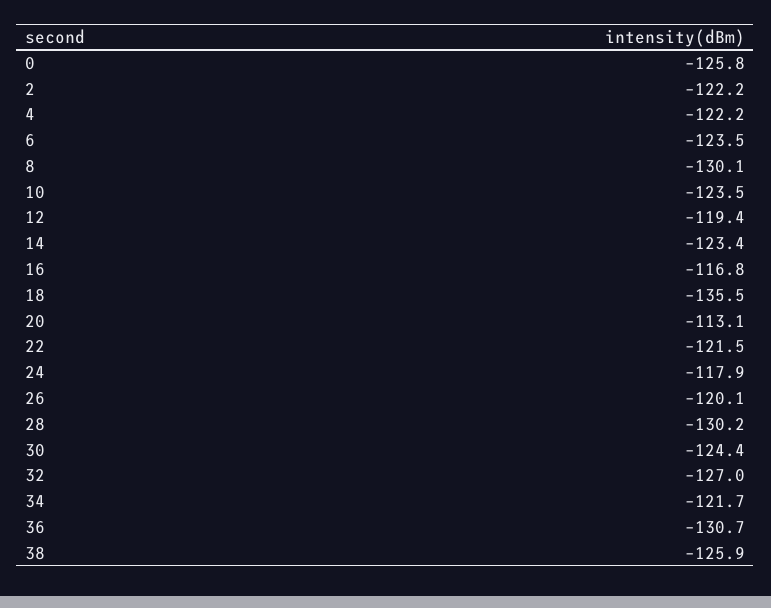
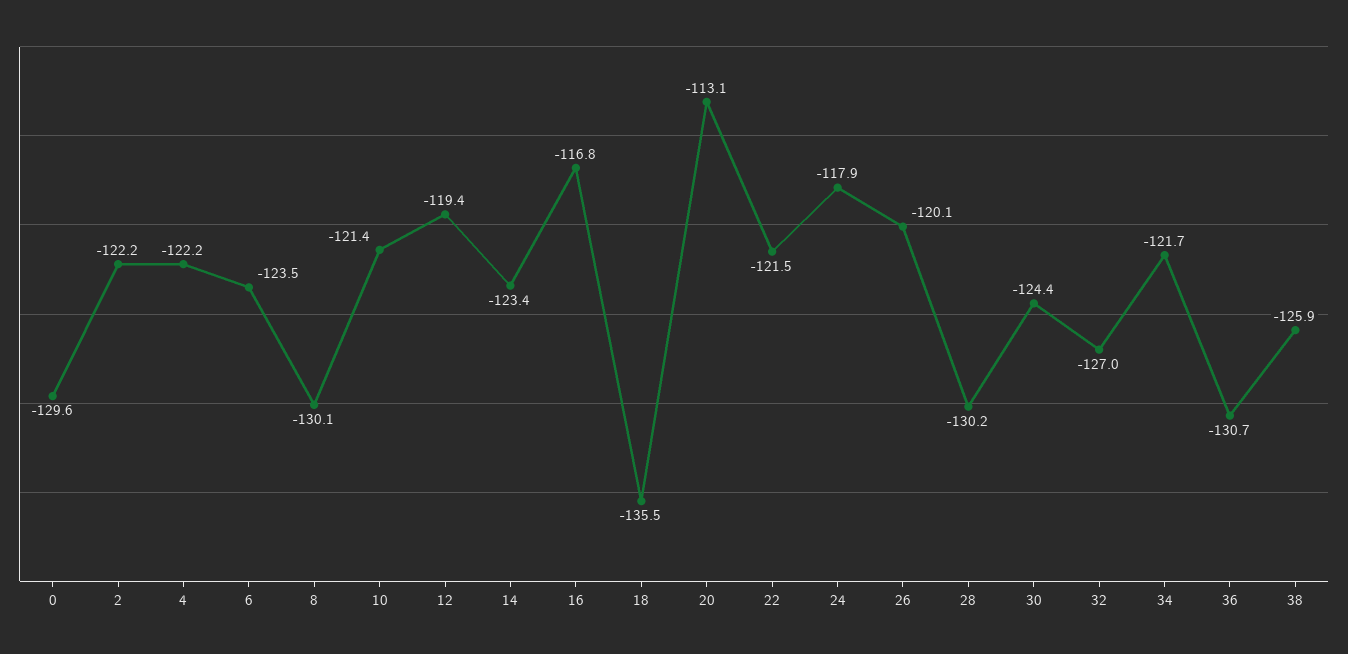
0: -125.8 -> -129.6
10: -123.5 -> -121.4

